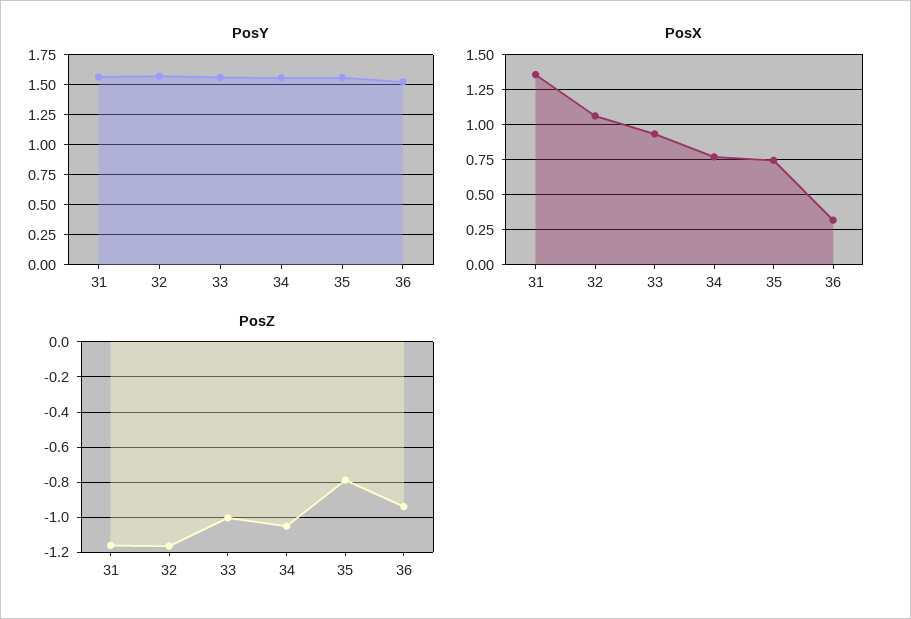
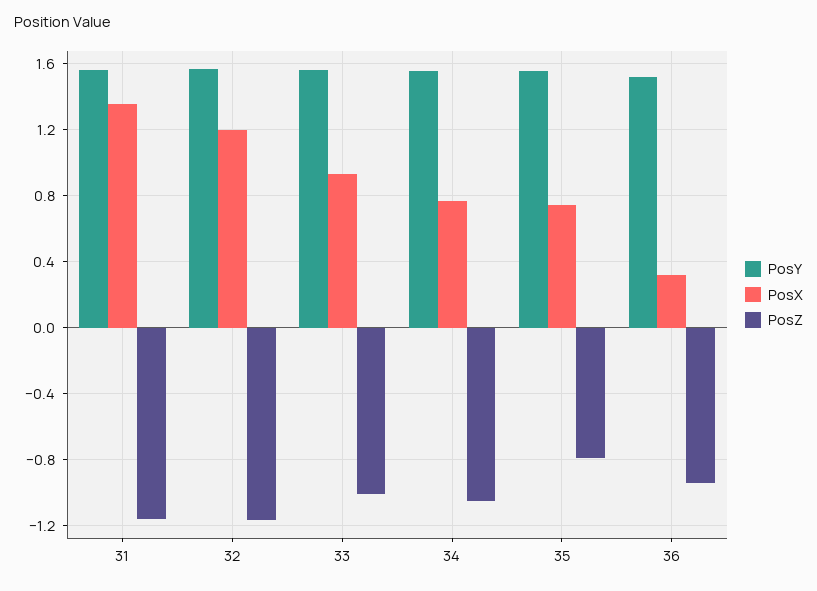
PosX, 32: 1.05 -> 1.2

